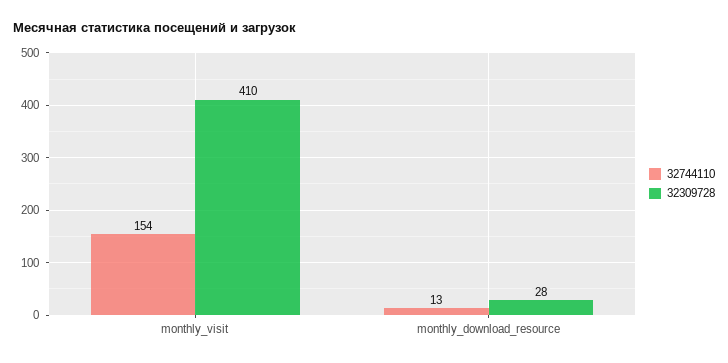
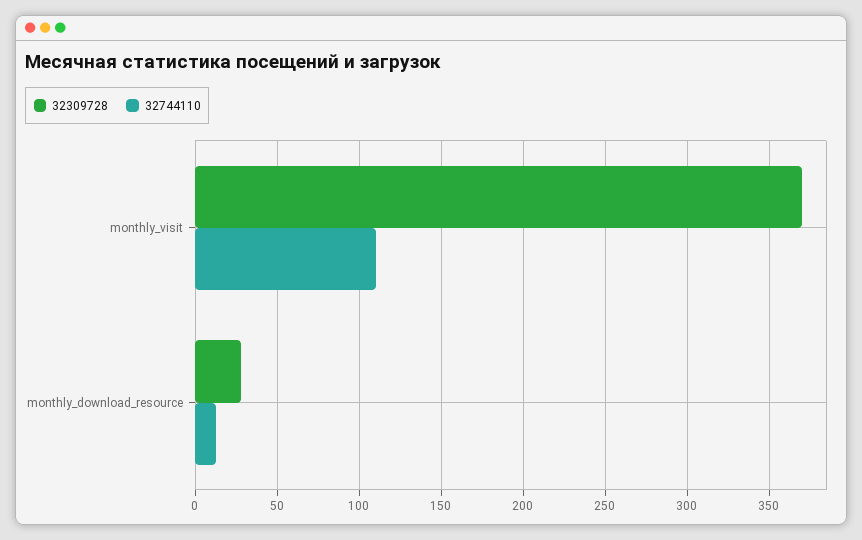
32744110, monthly_visit: 154 -> 110
32309728, monthly_visit: 410 -> 370

